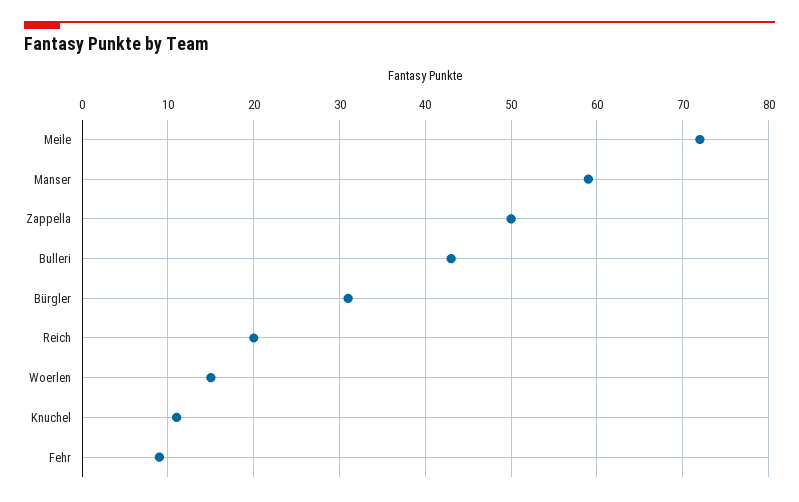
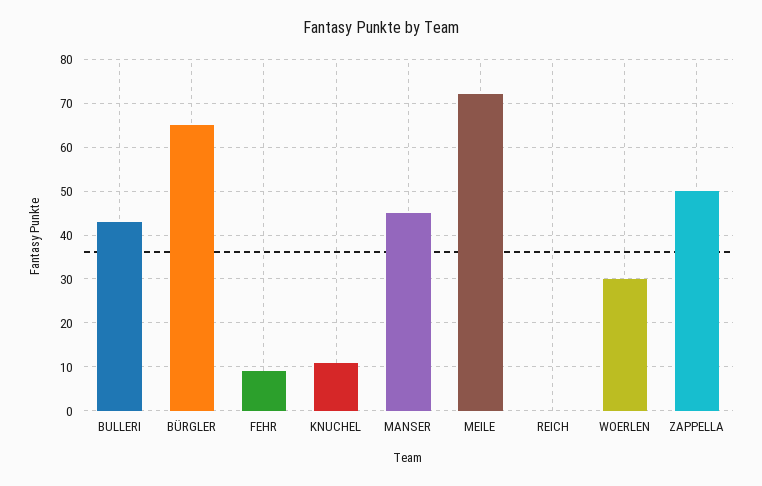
Manser: 59 -> 45
Bürgler: 31 -> 65
Reich: 20 -> 0
Woerlen: 15 -> 30

